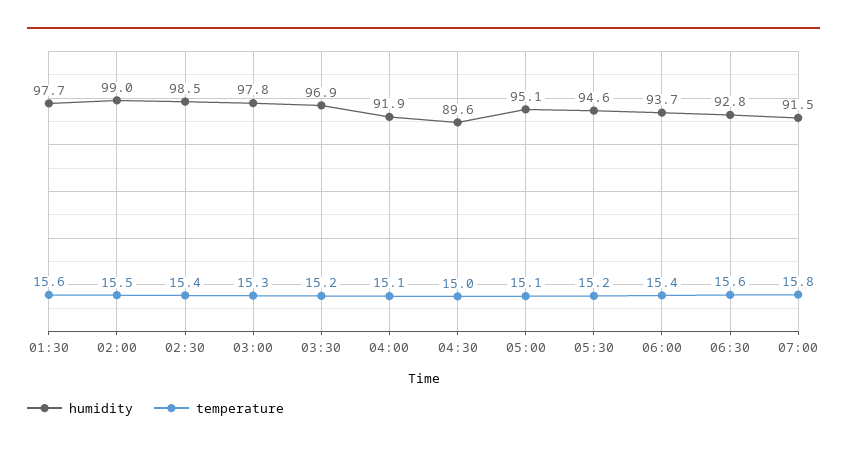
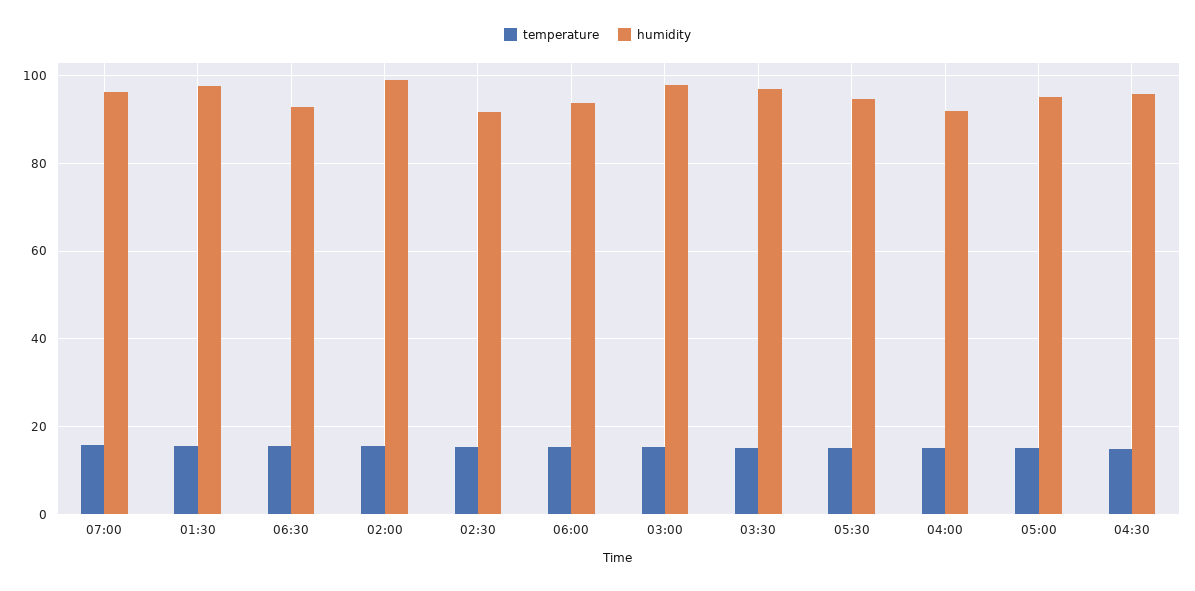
humidity, 02:30: 98.5 -> 92
humidity, 04:30: 89.6 -> 96
humidity, 07:00: 91.5 -> 96

